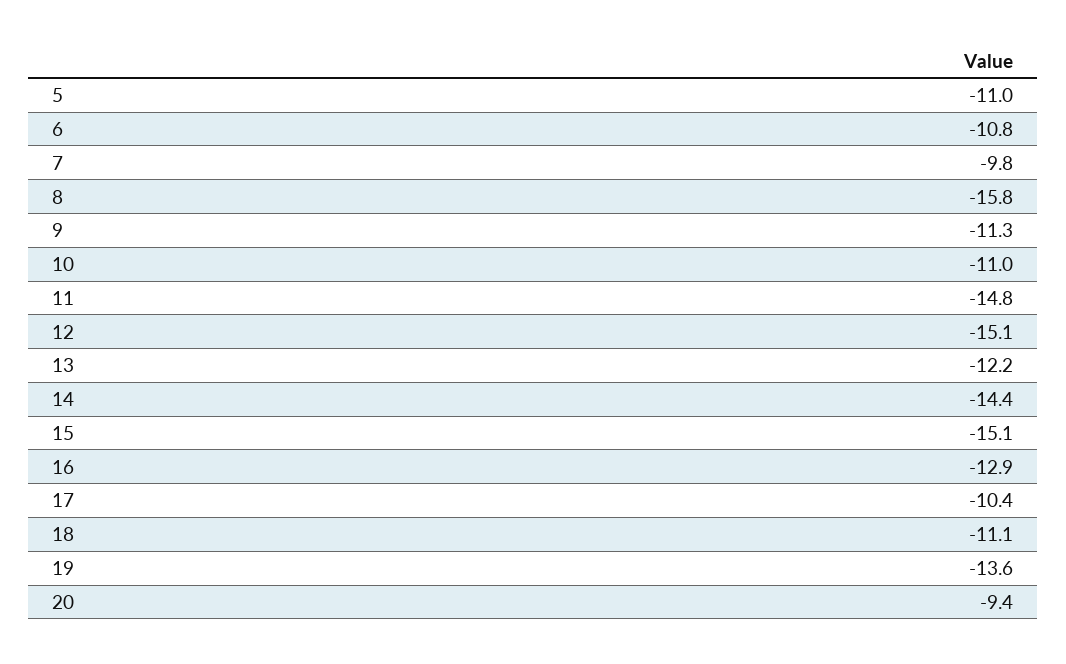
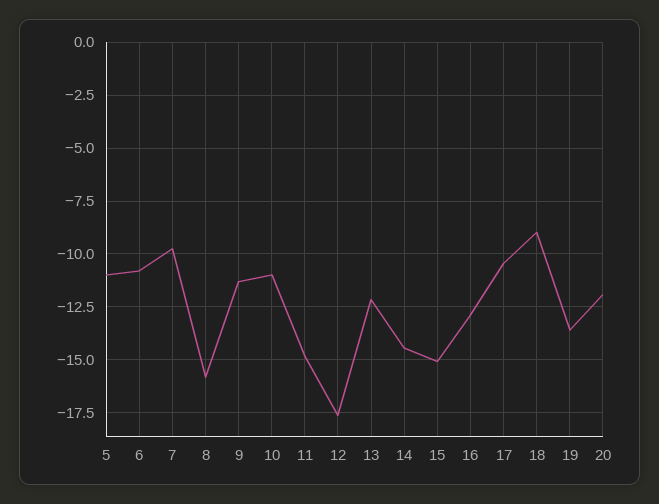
12: -15.1 -> -17.5
18: -11.1 -> -9
20: -9.4 -> -12

